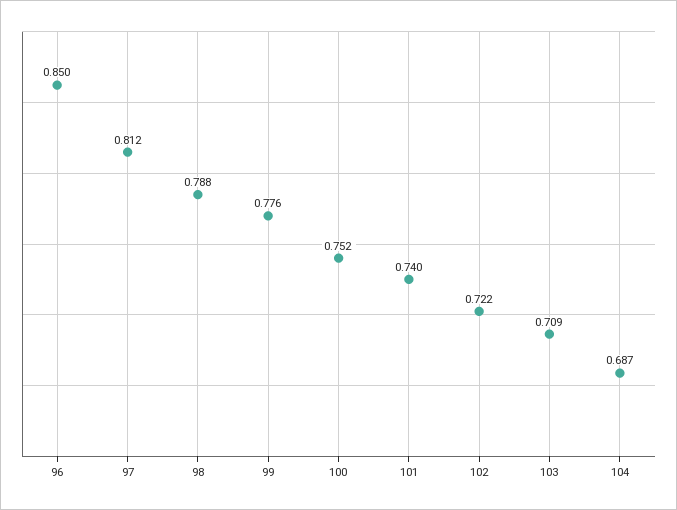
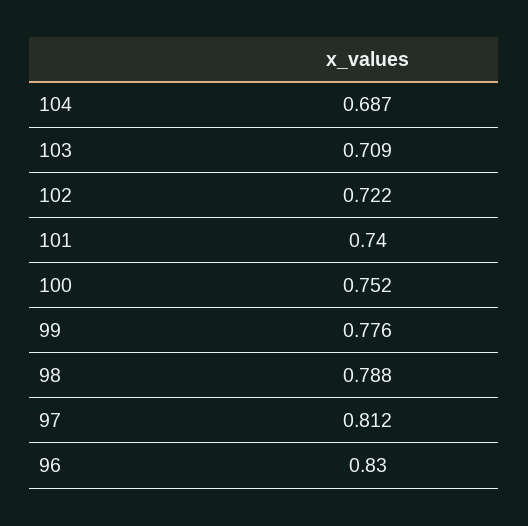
96: 0.85 -> 0.83

